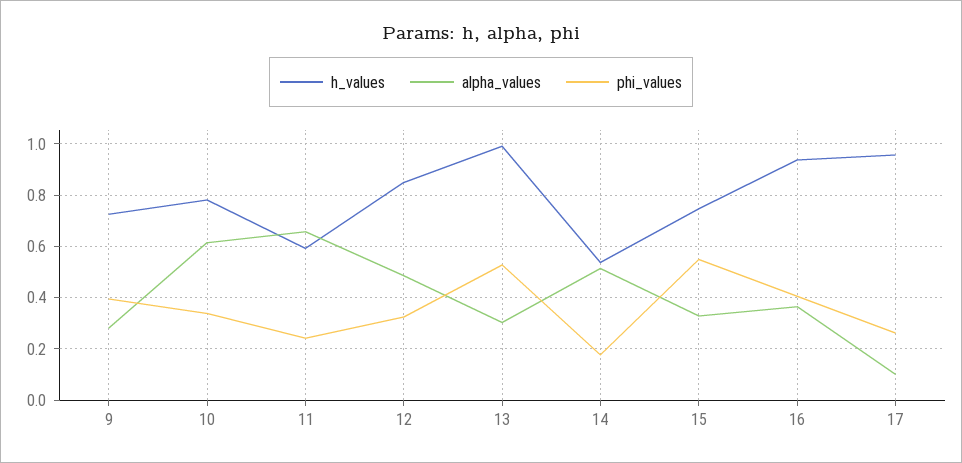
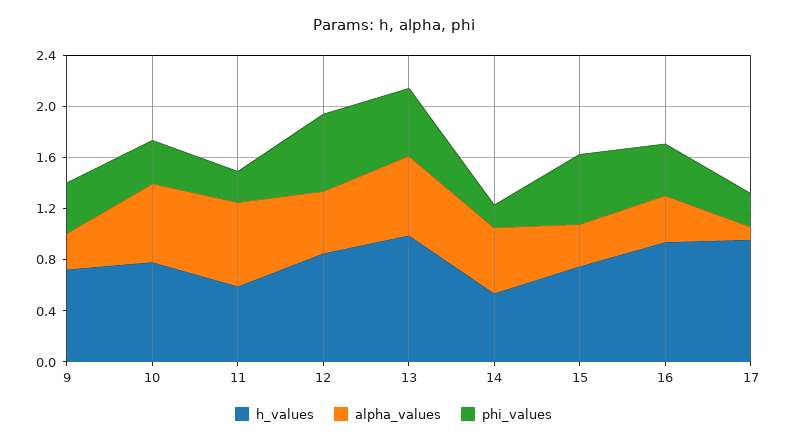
phi_values, 12: 0.325 -> 0.6
alpha_values, 13: 0.3 -> 0.6

